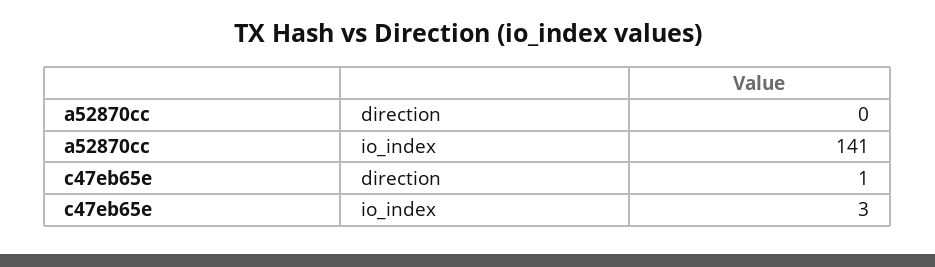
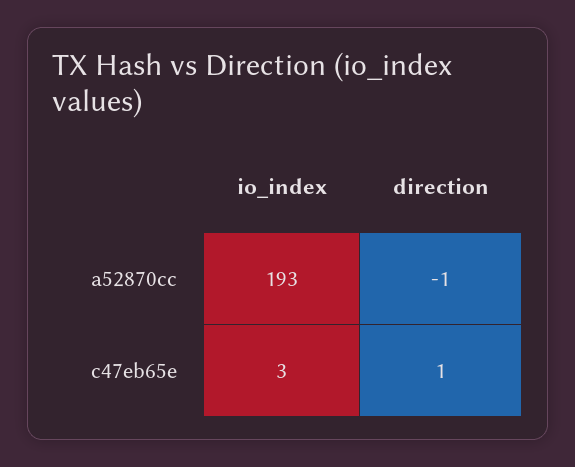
a52870cc, direction: 0 -> -1
a52870cc, io_index: 141 -> 193

